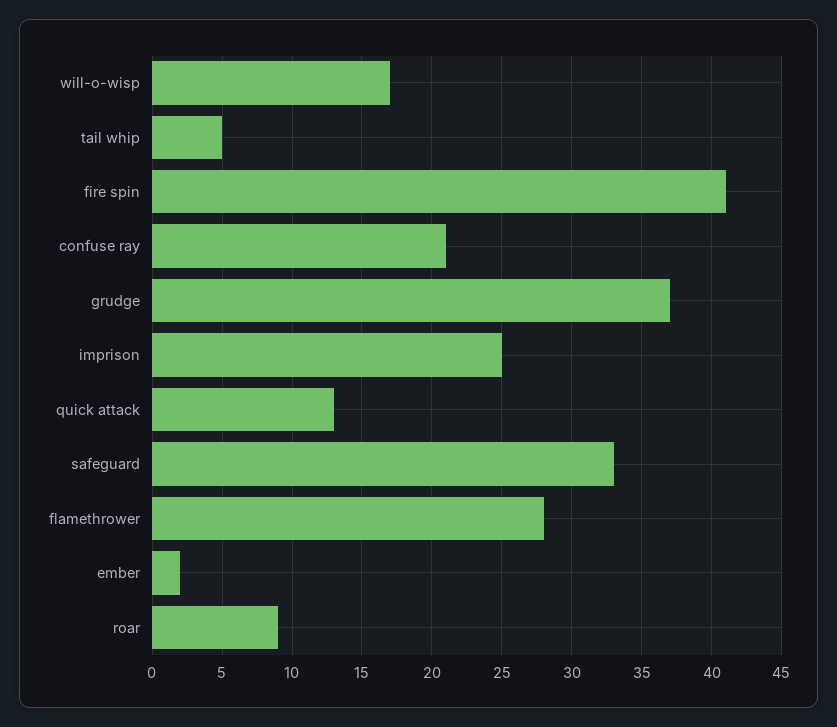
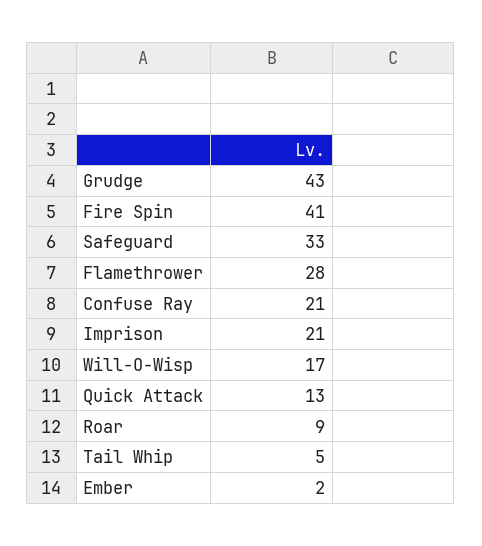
grudge: 37 -> 43
imprison: 25 -> 21

